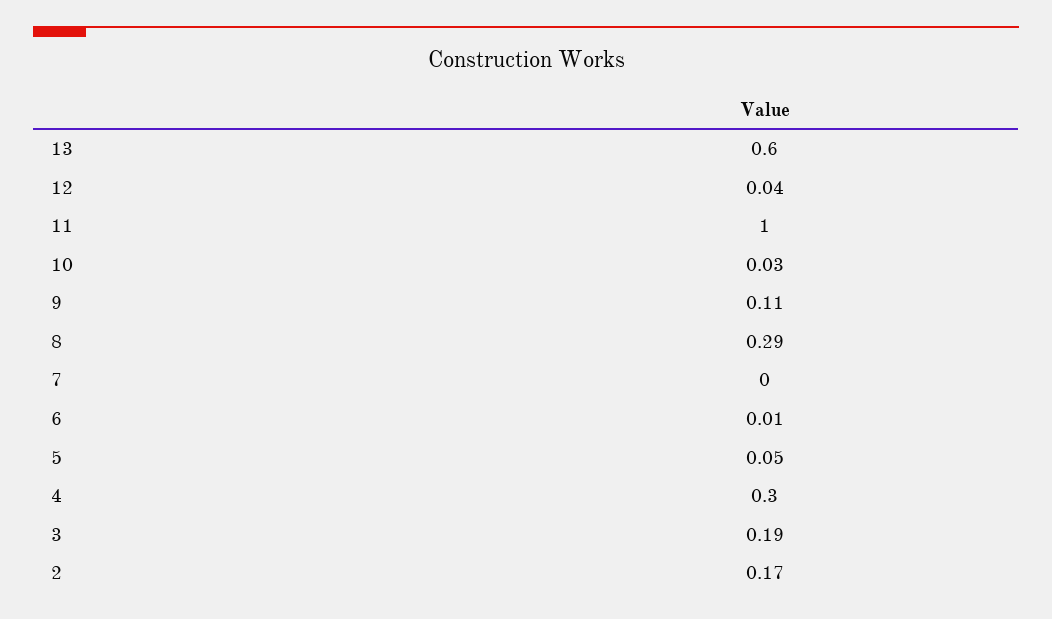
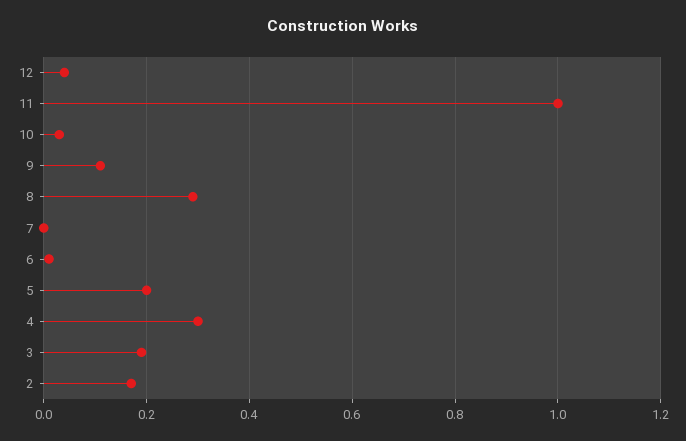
13: 0.6 -> none
5: 0.05 -> 0.2

